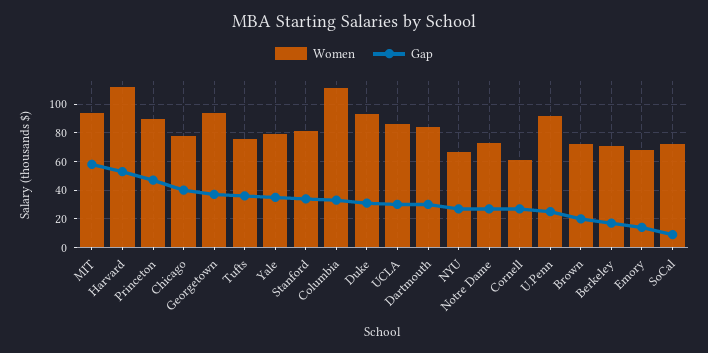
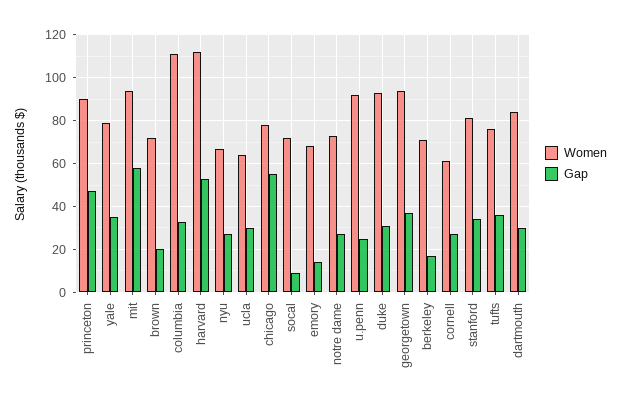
Gap, Chicago: 40 -> 55
Women, UCLA: 85 -> 65

